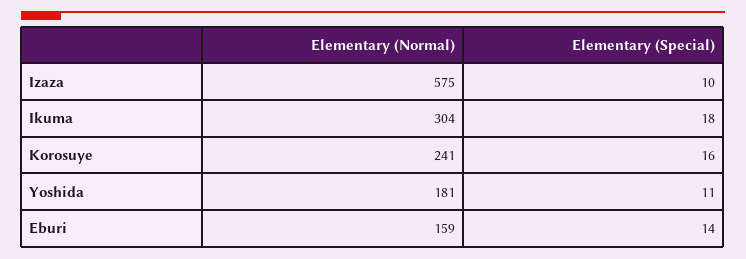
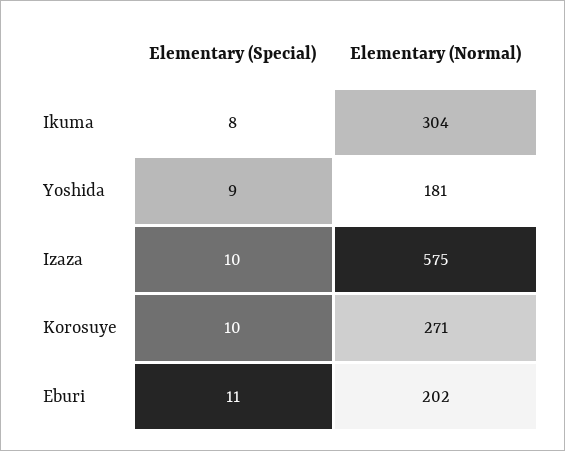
Elementary (Special), Ikuma: 18 -> 8
Elementary (Normal), Korosuye: 241 -> 271
Elementary (Special), Korosuye: 16 -> 10
Elementary (Special), Yoshida: 11 -> 9
Elementary (Normal), Eburi: 159 -> 202
Elementary (Special), Eburi: 14 -> 11

